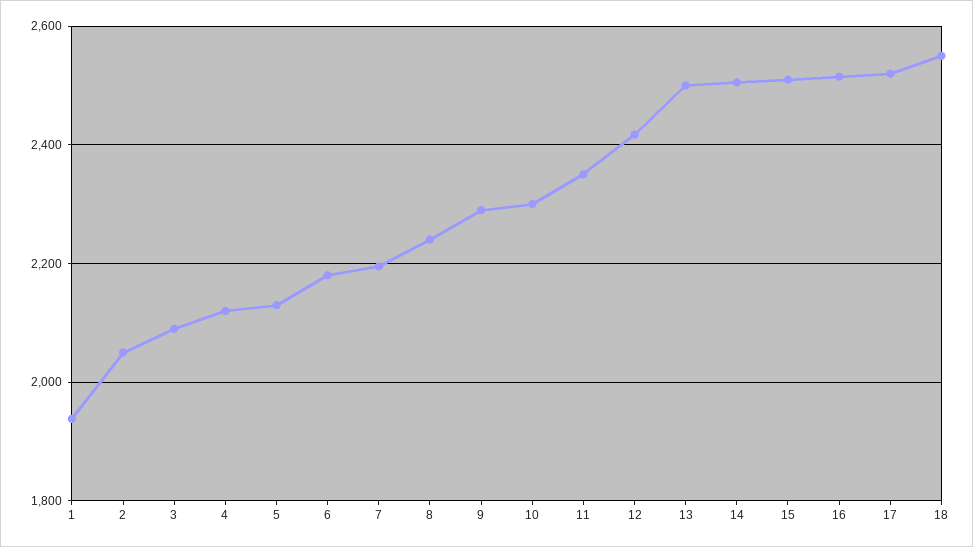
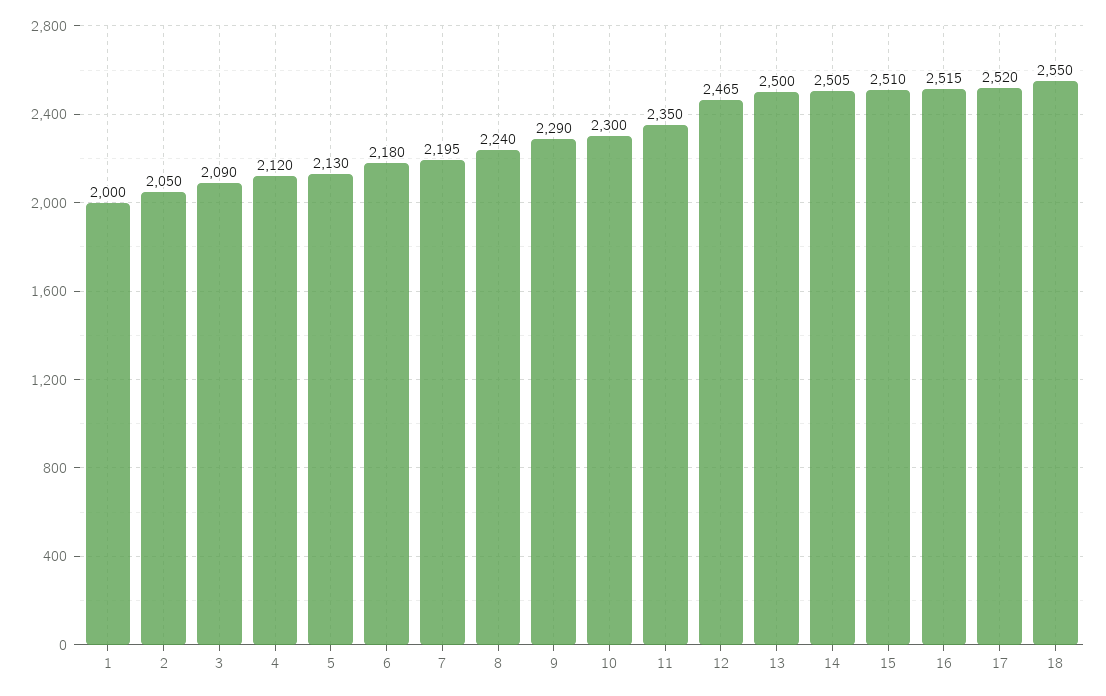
1: 1940 -> 2000
12: 2420 -> 2465

